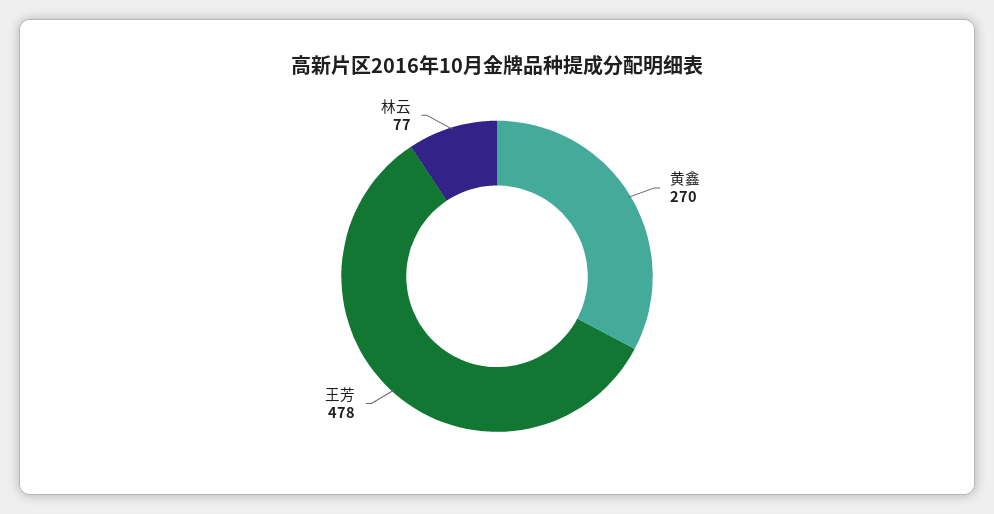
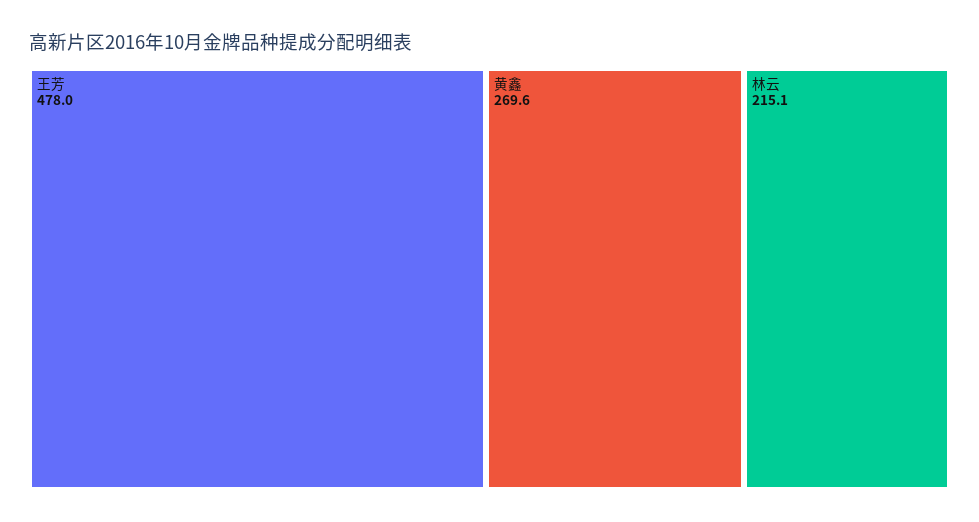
林云: 77 -> 215.1

